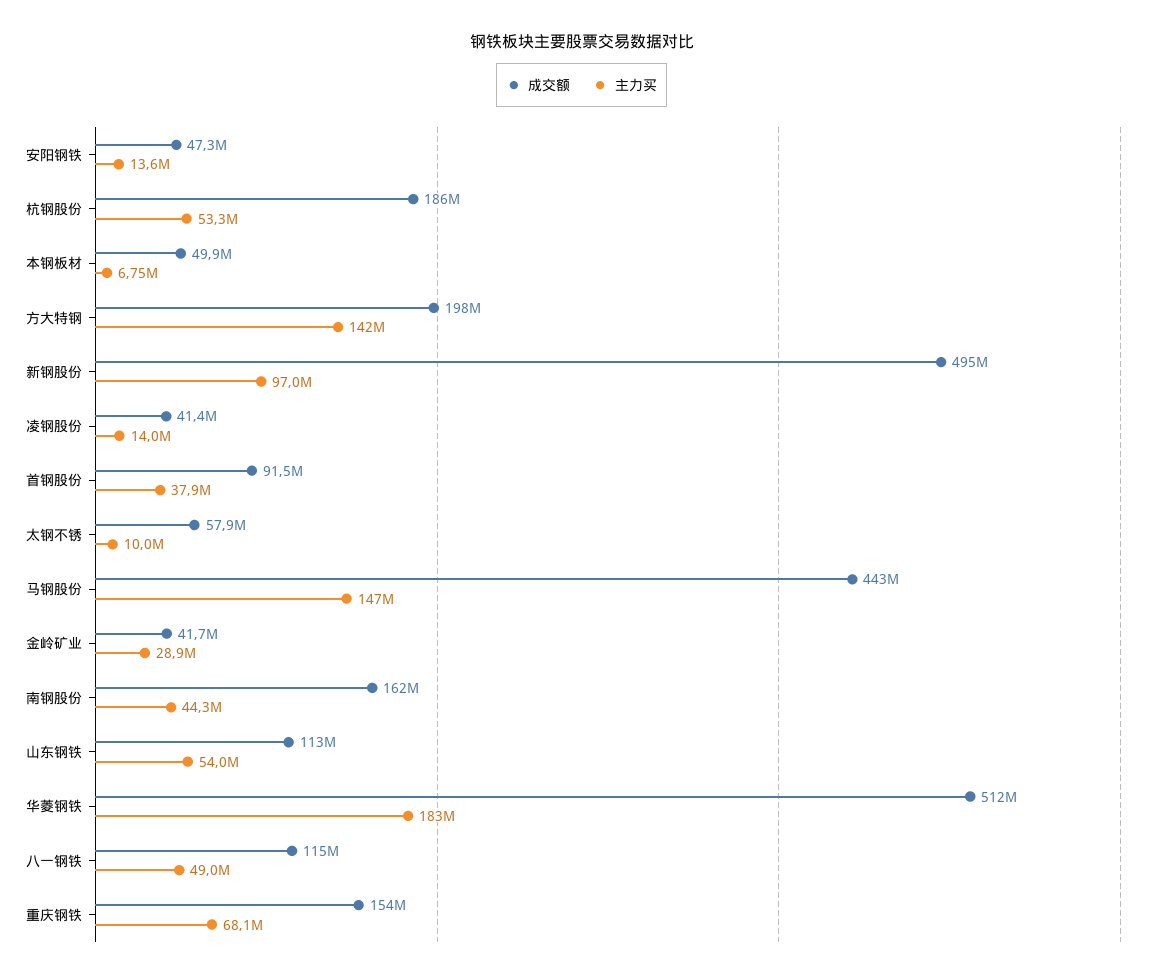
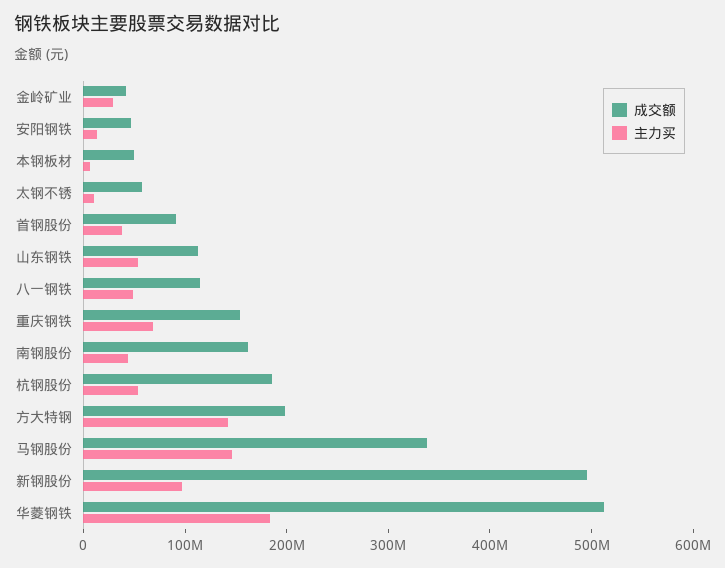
成交额, 凌钢股份: 41400000 -> none
主力买, 凌钢股份: 14000000 -> none
成交额, 马钢股份: 443000000 -> 340000000

